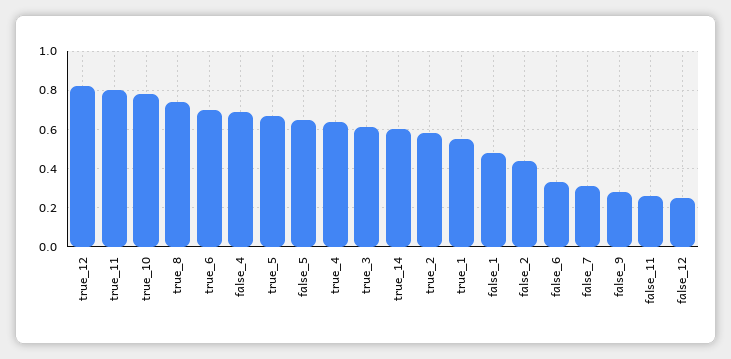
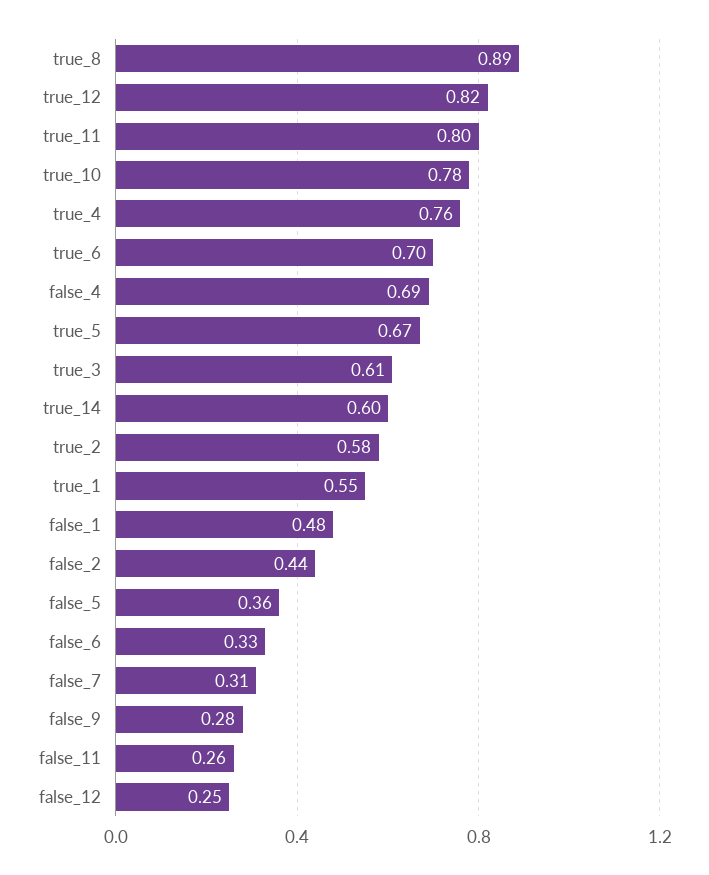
true_8: 0.75 -> 0.89
false_5: 0.65 -> 0.36
true_4: 0.65 -> 0.76

